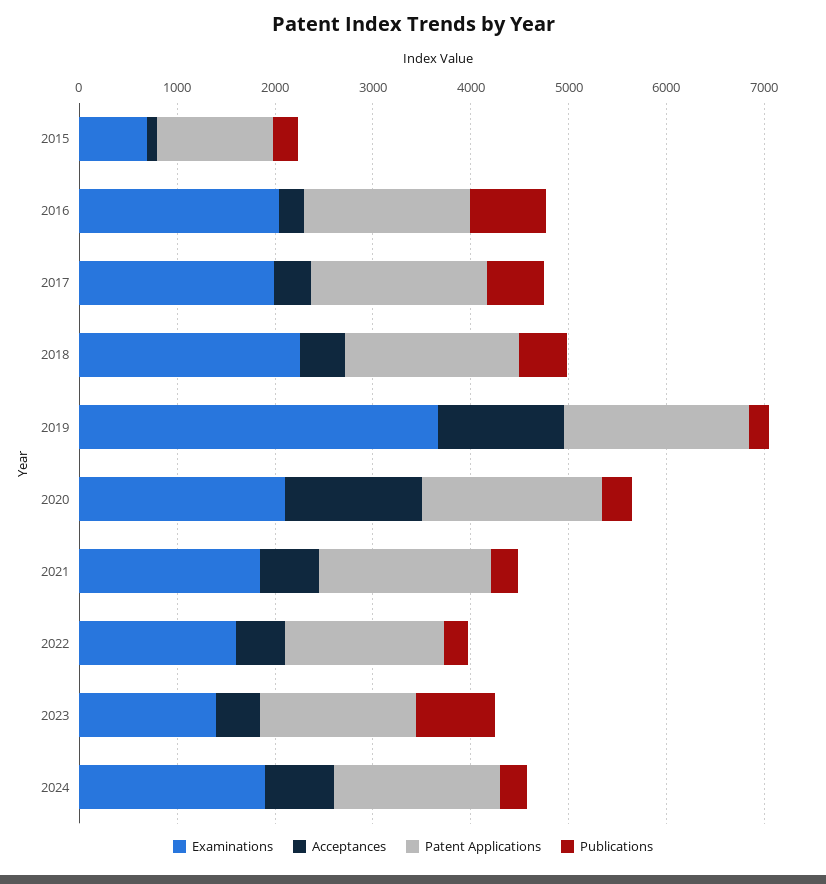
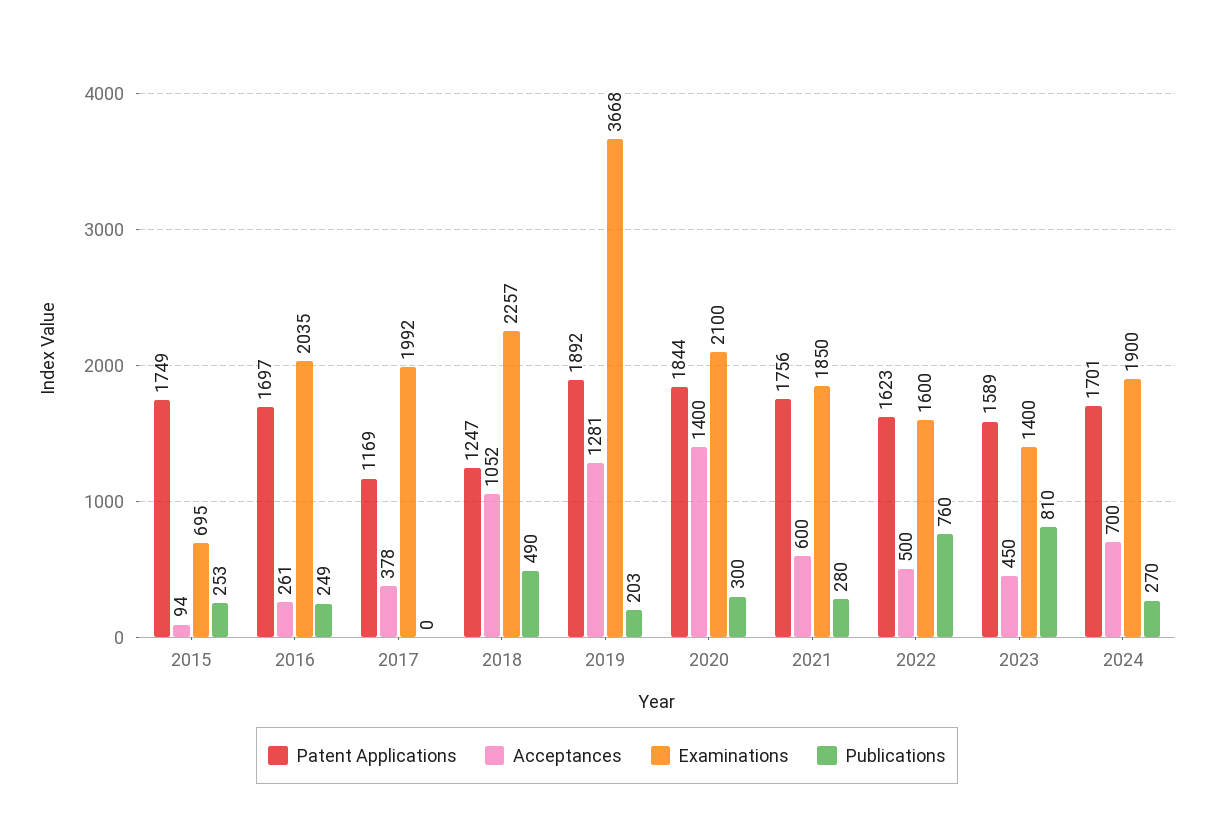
Patent Applications, 2015: 1200 -> 1749
Publications, 2016: 800 -> 249
Patent Applications, 2017: 1800 -> 1169
Publications, 2017: 600 -> 0
Acceptances, 2018: 400 -> 1052
Patent Applications, 2018: 1800 -> 1247
Publications, 2022: 200 -> 760

